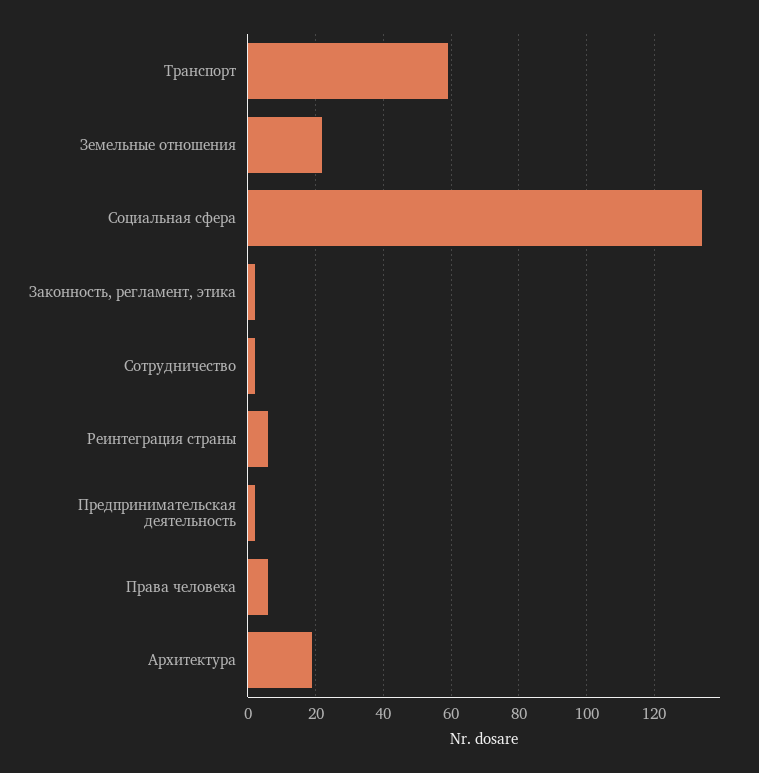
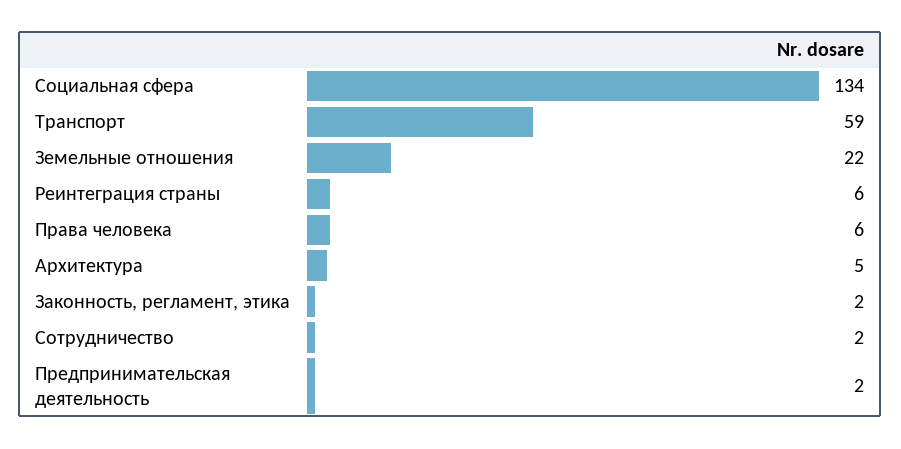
Архитектура: 20 -> 5

